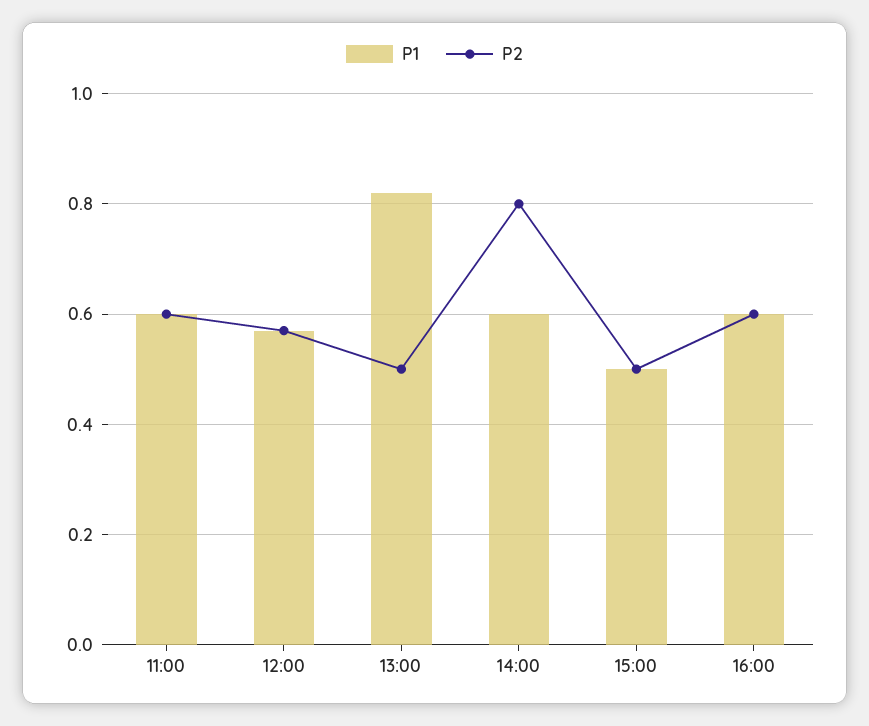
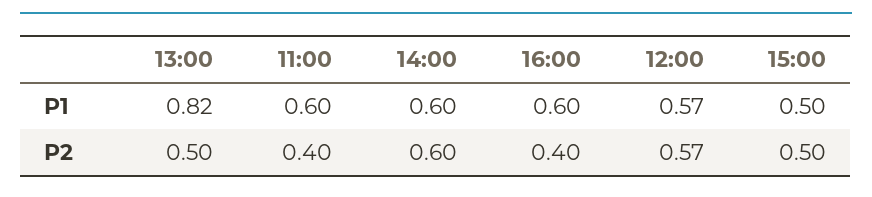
P2, 11:00: 0.6 -> 0.4
P2, 14:00: 0.8 -> 0.6
P2, 16:00: 0.6 -> 0.4

